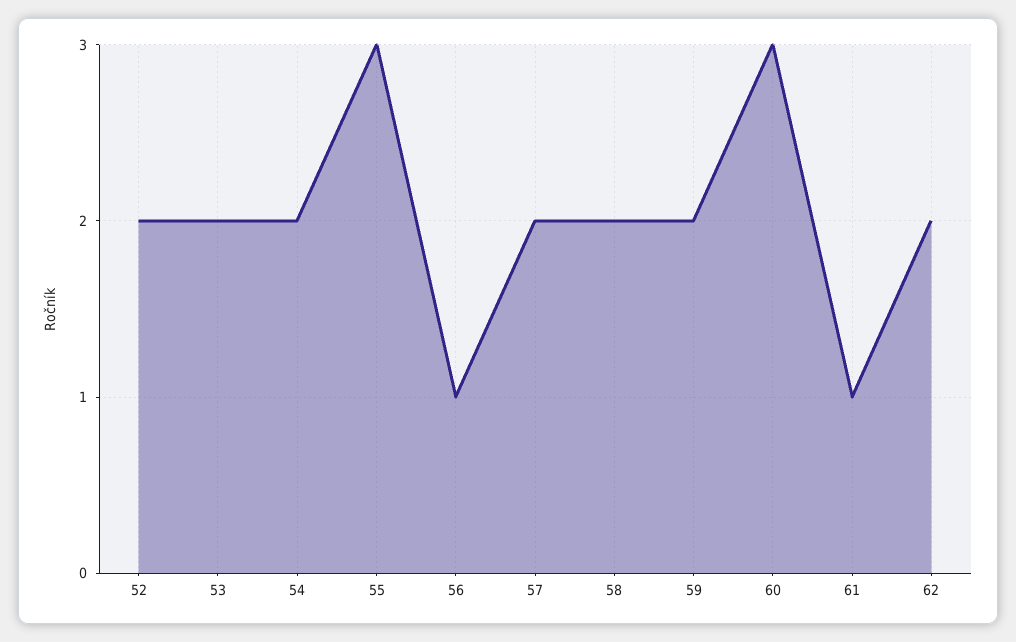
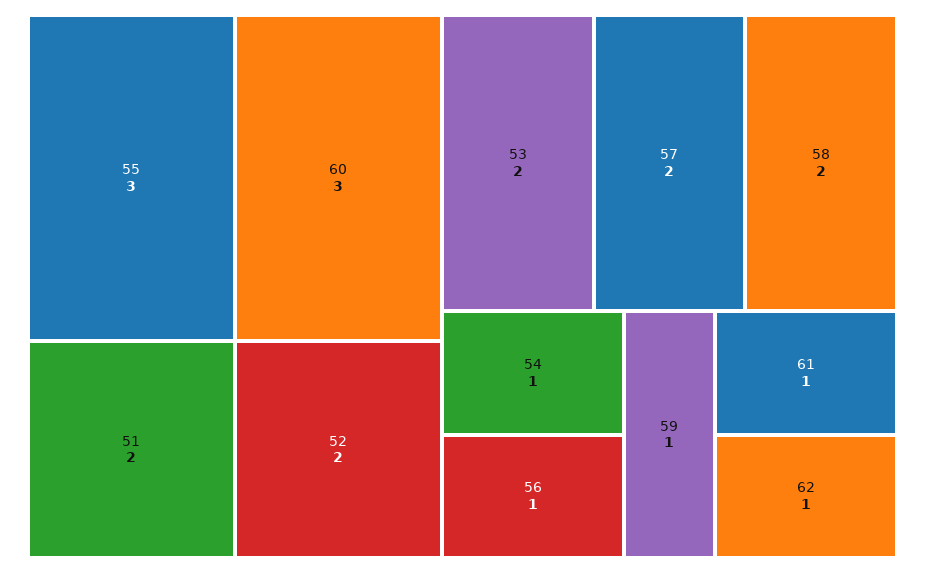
54: 2 -> 1
59: 2 -> 1
62: 2 -> 1
51: none -> 2

